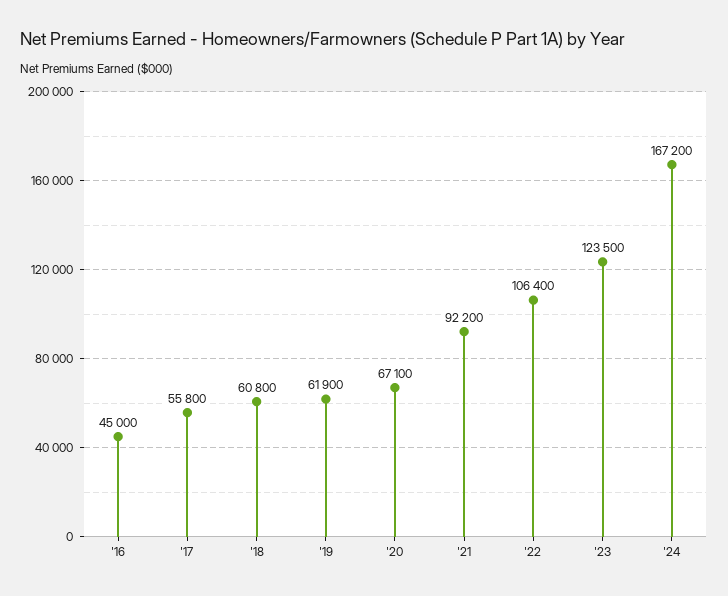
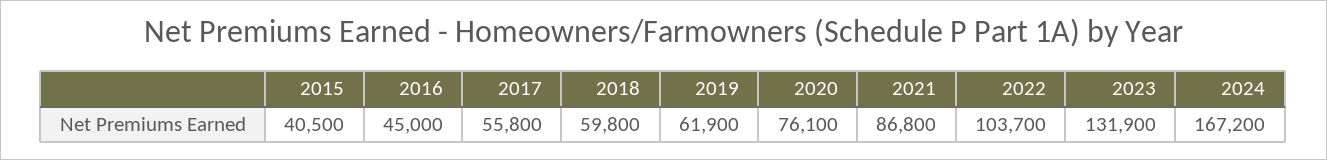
'18: 60800 -> 59800
'20: 67100 -> 76100
'21: 92200 -> 86800
'22: 106400 -> 103700
'23: 123500 -> 131900
2015: none -> 40500

